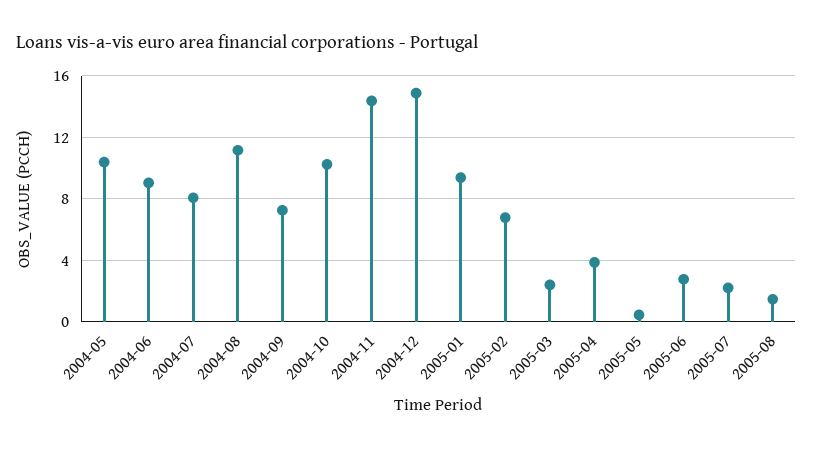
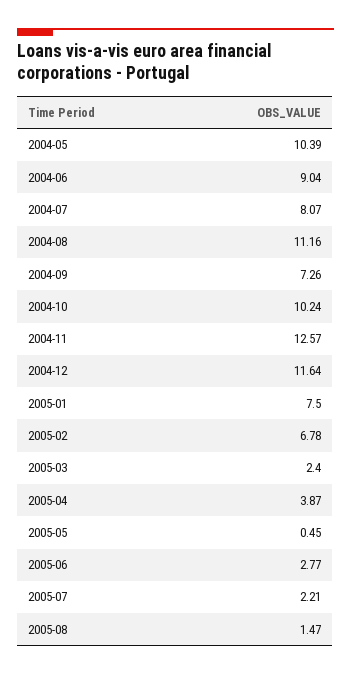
2004-11: 14.5 -> 12.57
2004-12: 15 -> 11.64
2005-01: 9.5 -> 7.5

